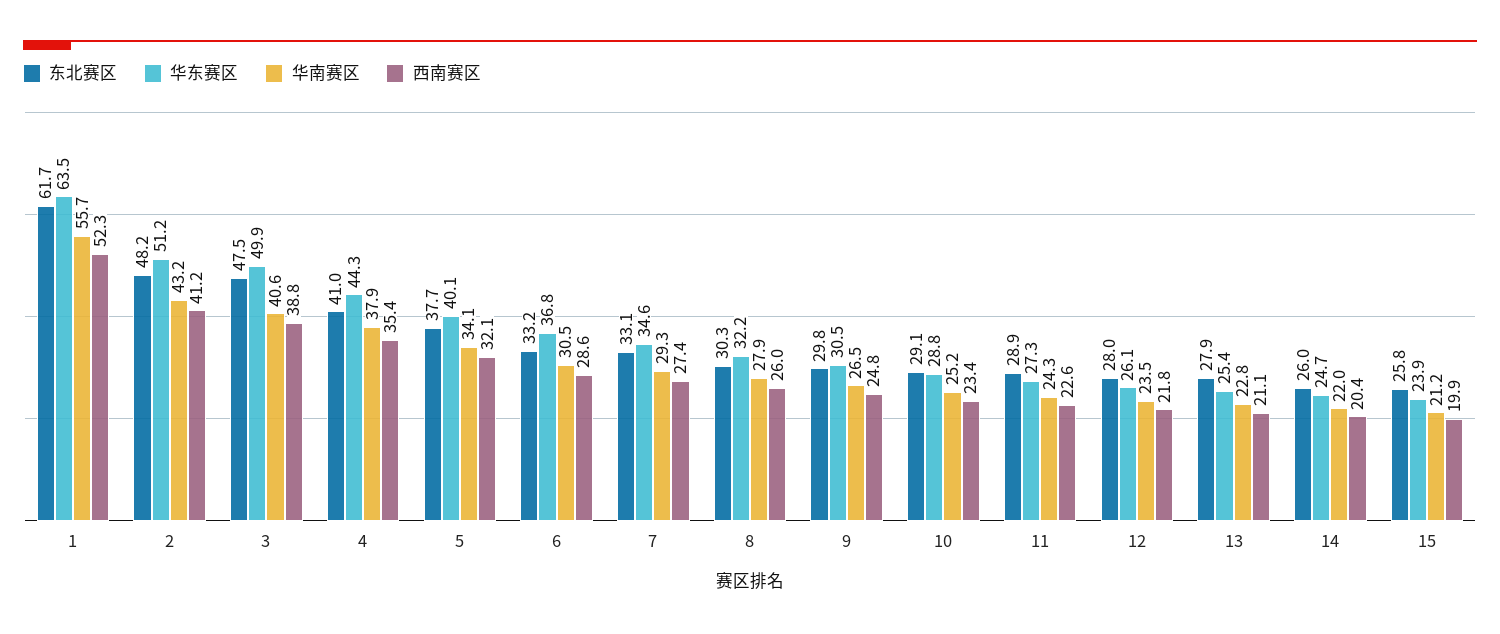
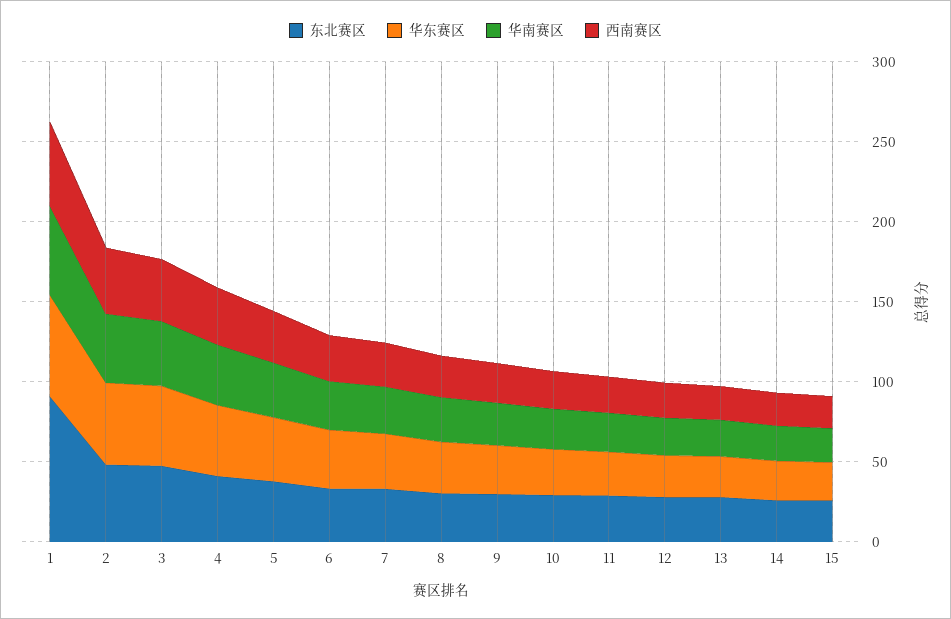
东北赛区, 1: 61.7 -> 90

